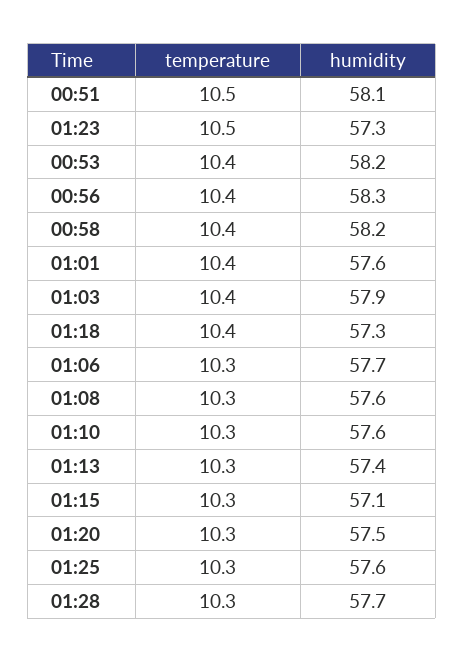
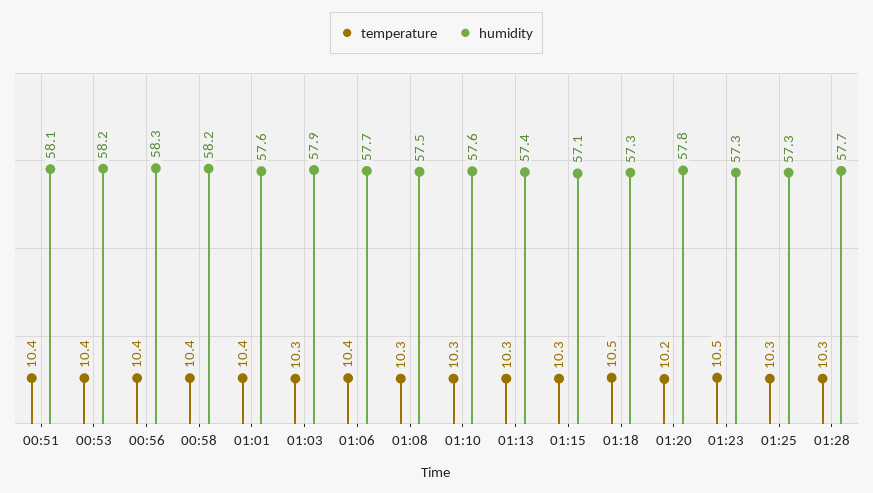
temperature, 00:51: 10.5 -> 10.4
temperature, 01:03: 10.4 -> 10.3
temperature, 01:18: 10.4 -> 10.5
temperature, 01:06: 10.3 -> 10.4
humidity, 01:08: 57.6 -> 57.5
temperature, 01:20: 10.3 -> 10.2
humidity, 01:20: 57.5 -> 57.8
humidity, 01:25: 57.6 -> 57.3

